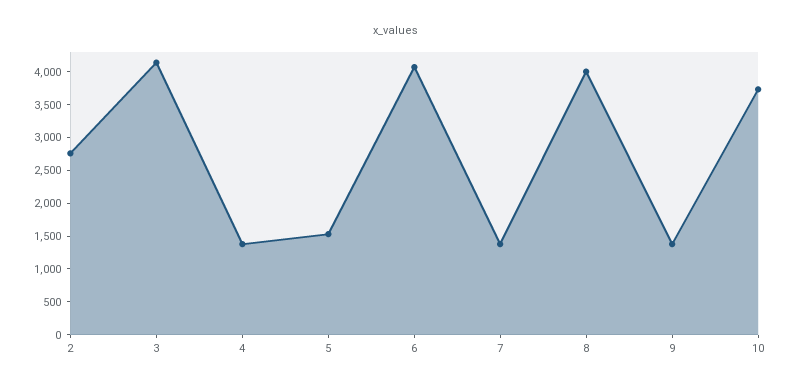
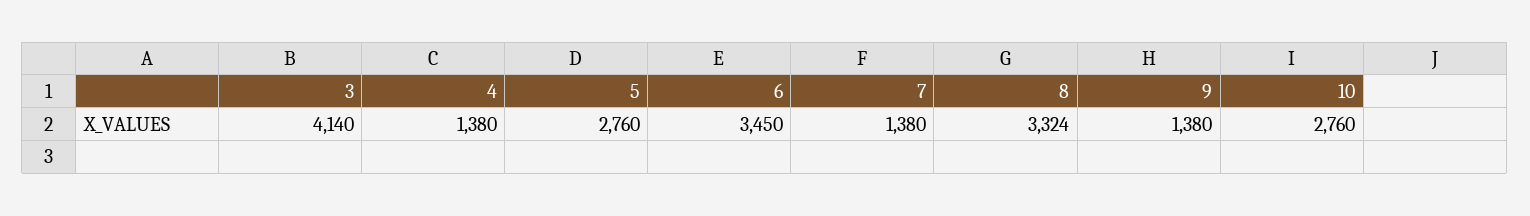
2: 2750 -> none
5: 1500 -> 2760
6: 4000 -> 3450
8: 4000 -> 3324
10: 3750 -> 2760

